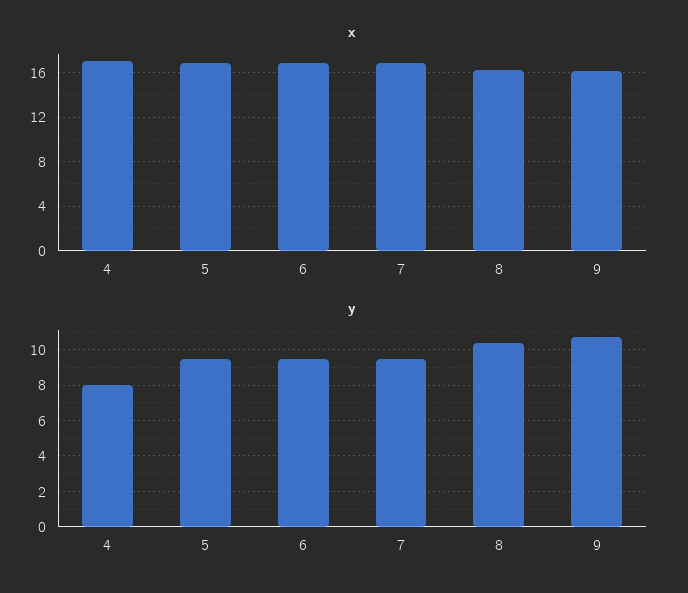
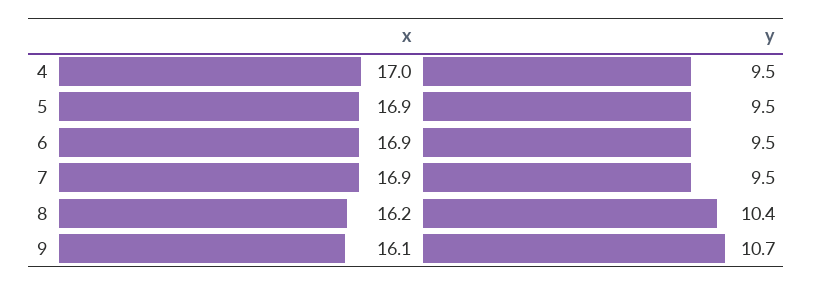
y, 4: 8 -> 9.5

